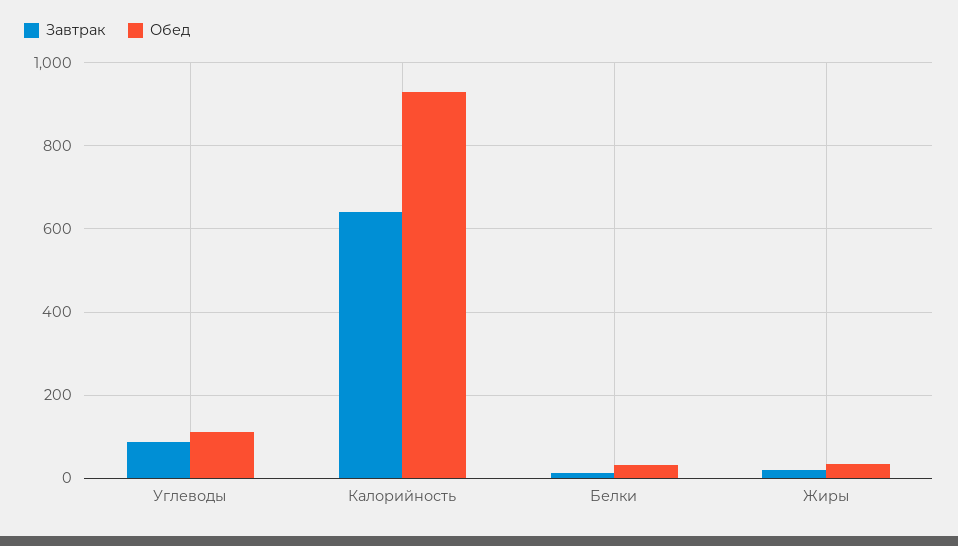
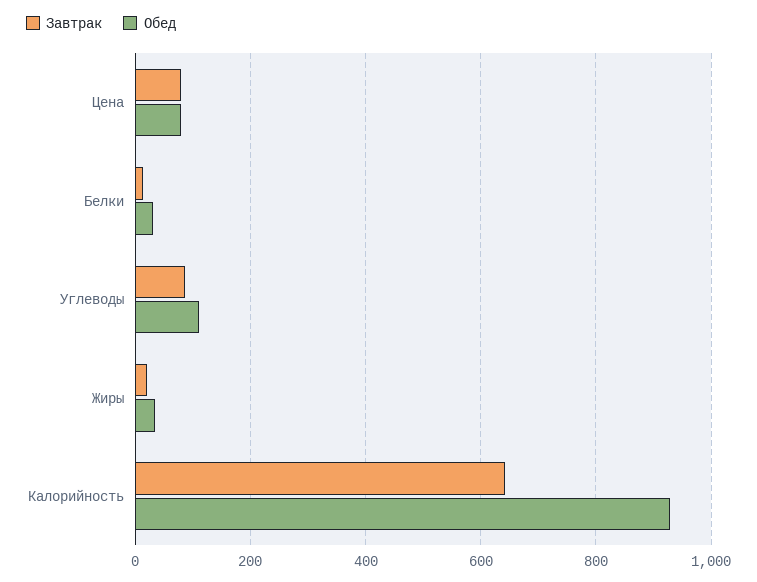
Завтрак, Цена: none -> 80
Обед, Цена: none -> 80

